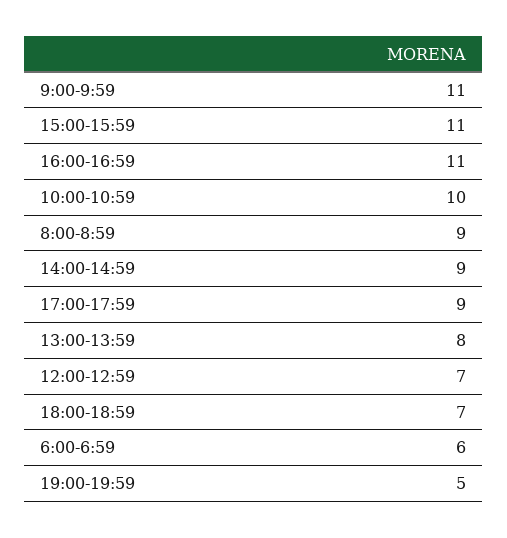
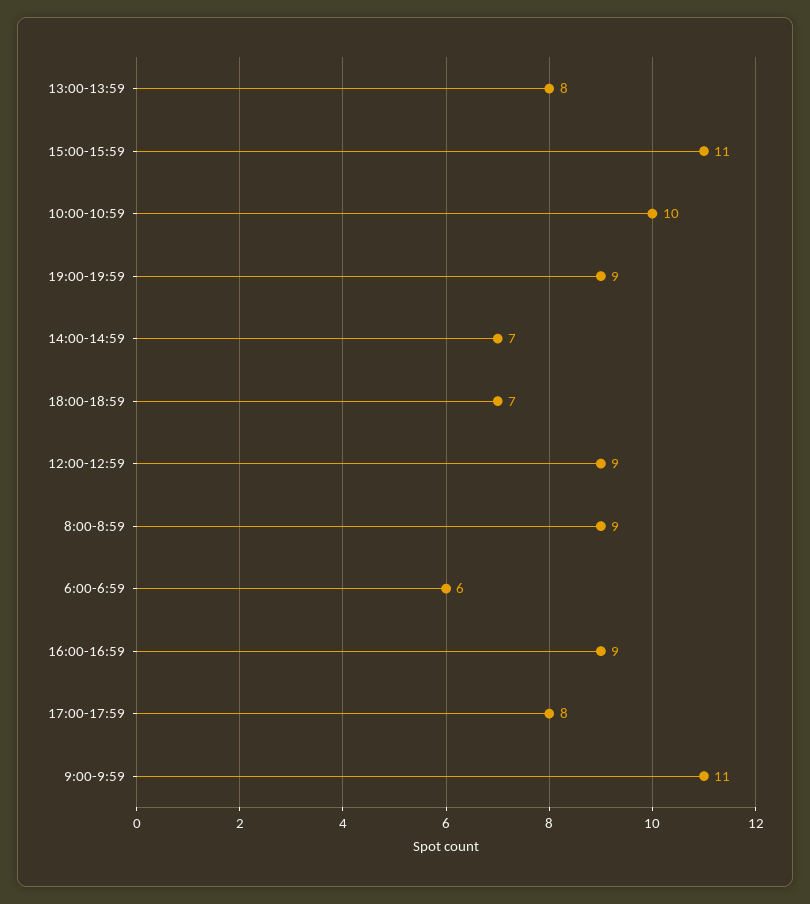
16:00-16:59: 11 -> 9
14:00-14:59: 9 -> 7
17:00-17:59: 9 -> 8
12:00-12:59: 7 -> 9
19:00-19:59: 5 -> 9

